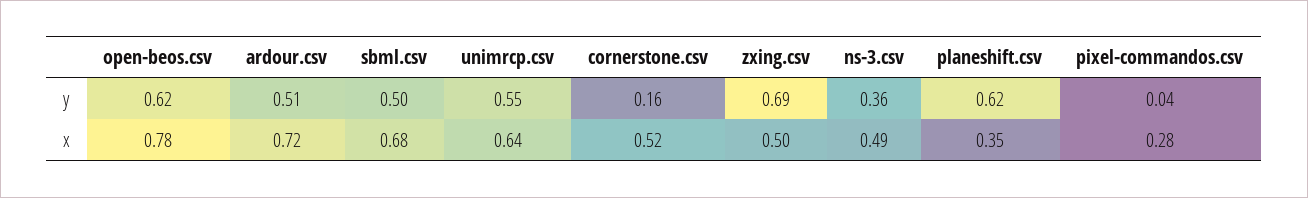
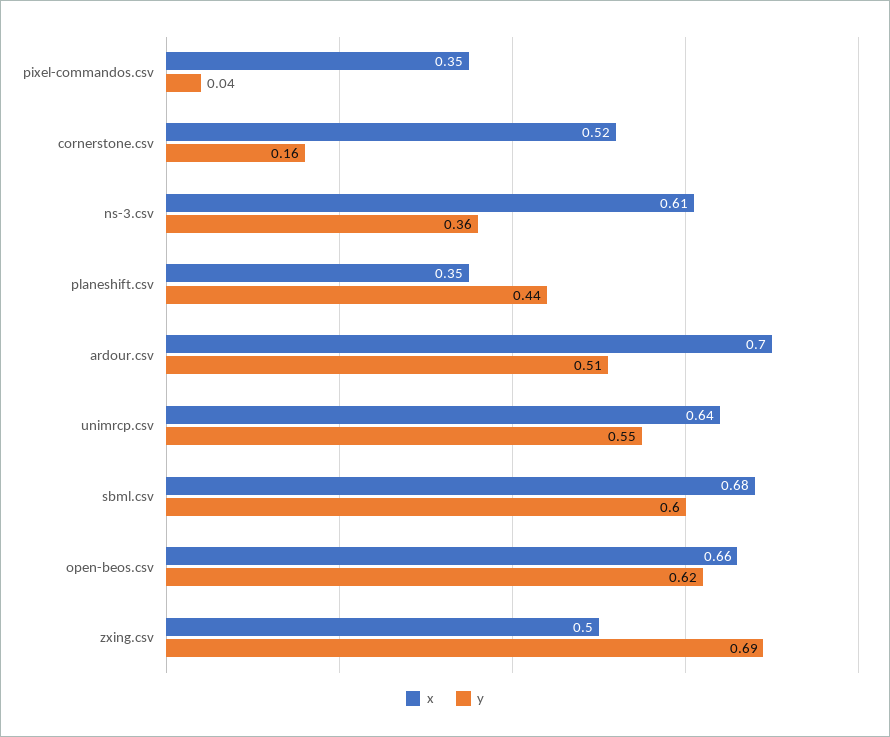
y, sbml.csv: 0.5 -> 0.6
y, planeshift.csv: 0.62 -> 0.44
x, open-beos.csv: 0.78 -> 0.66
x, ardour.csv: 0.72 -> 0.7
x, ns-3.csv: 0.49 -> 0.61
x, pixel-commandos.csv: 0.28 -> 0.35

